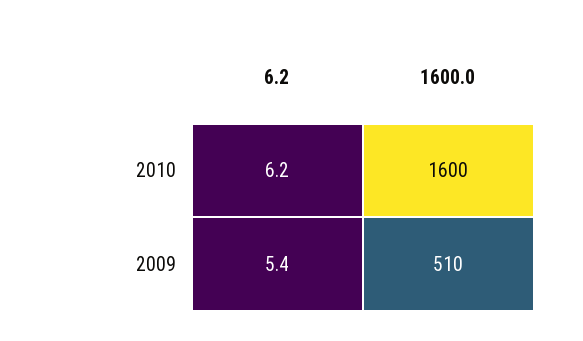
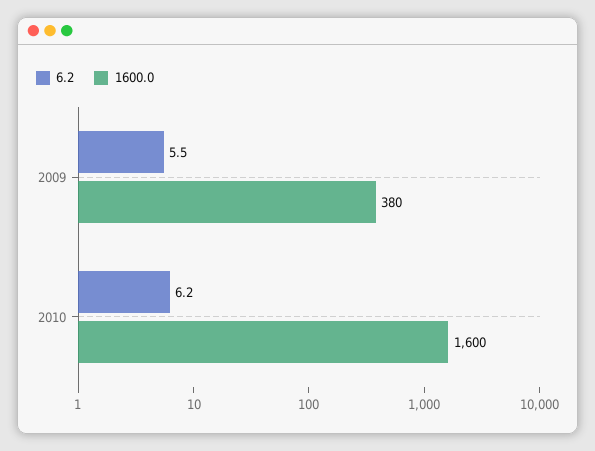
6.2, 2009: 5.4 -> 5.5
1600.0, 2009: 510 -> 380

